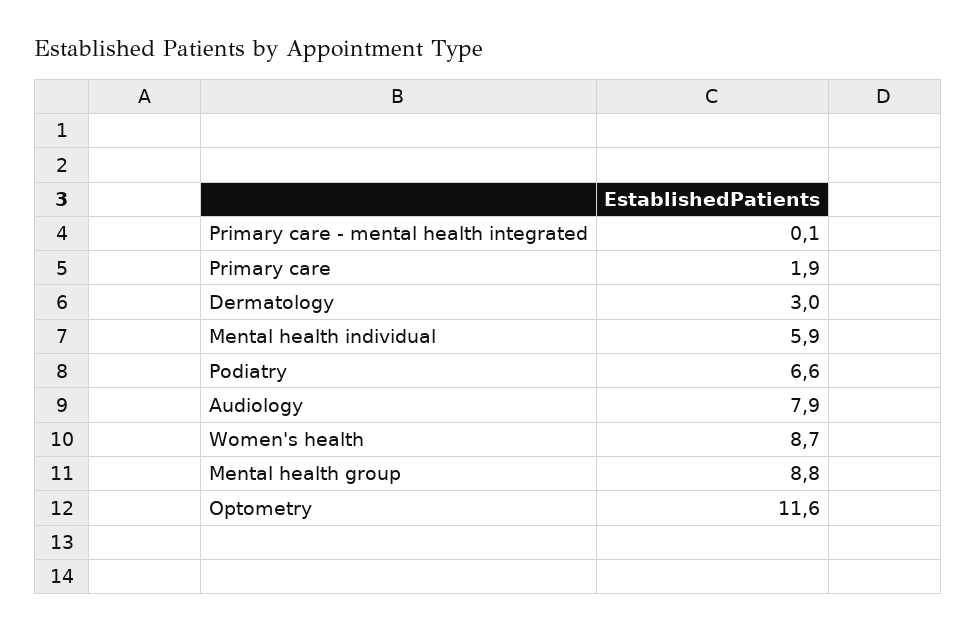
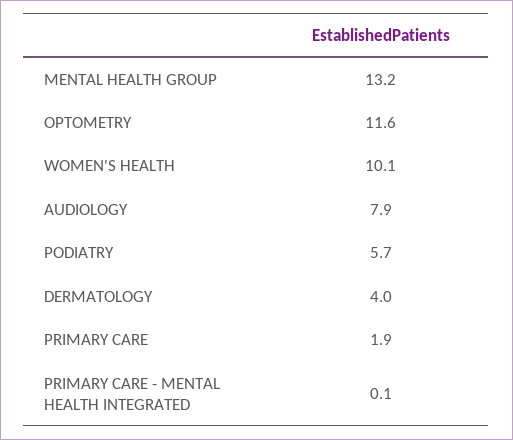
Dermatology: 3 -> 4
Mental health individual: 5.9 -> none
Podiatry: 6.6 -> 5.7
Women's health: 8.7 -> 10.1
Mental health group: 8.8 -> 13.2

